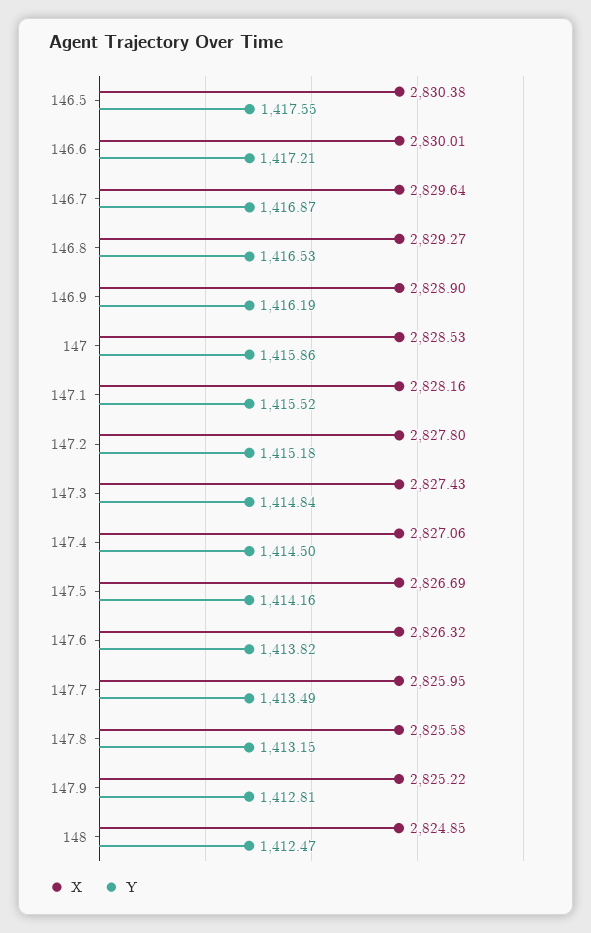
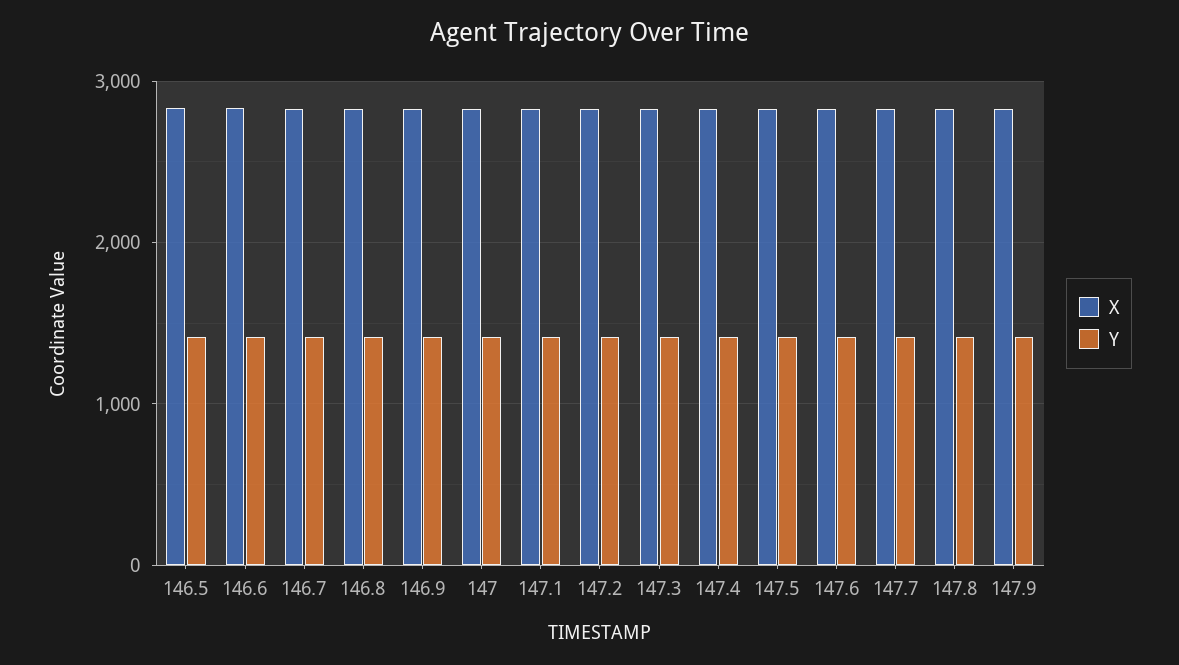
X, 148: 2824.85 -> none
Y, 148: 1412.47 -> none

